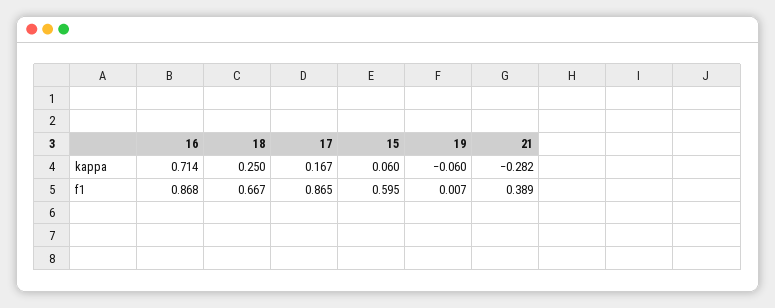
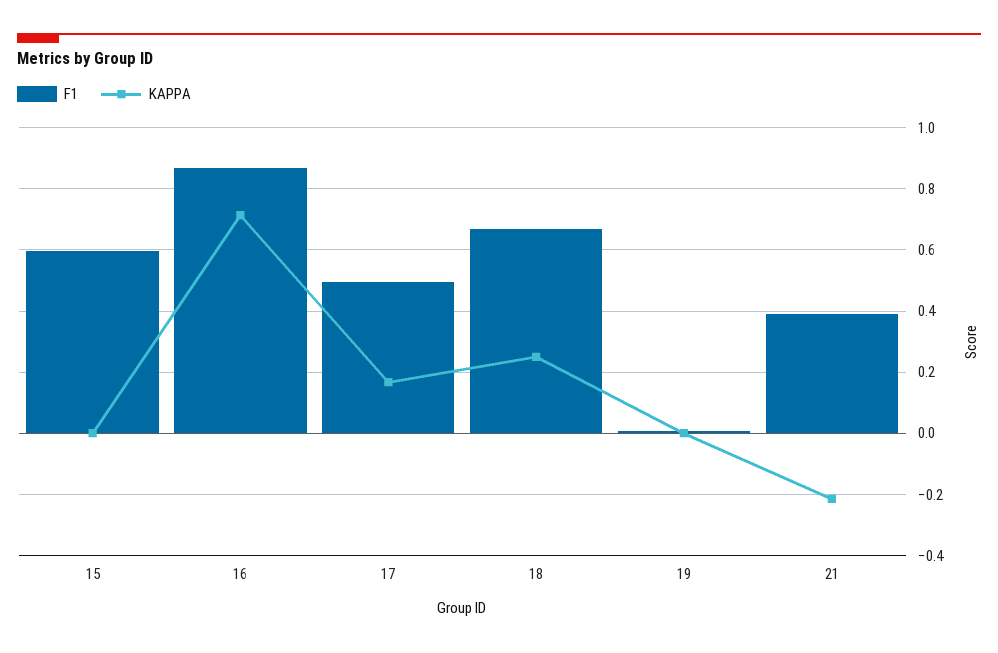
kappa, 15: 0.06 -> 0
kappa, 19: -0.06 -> 0
kappa, 21: -0.282 -> -0.22
f1, 17: 0.865 -> 0.5

